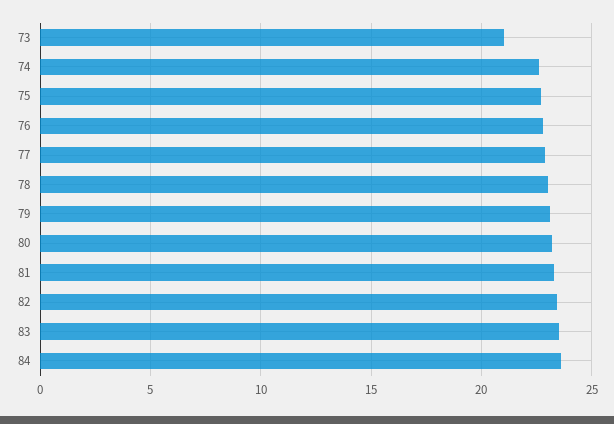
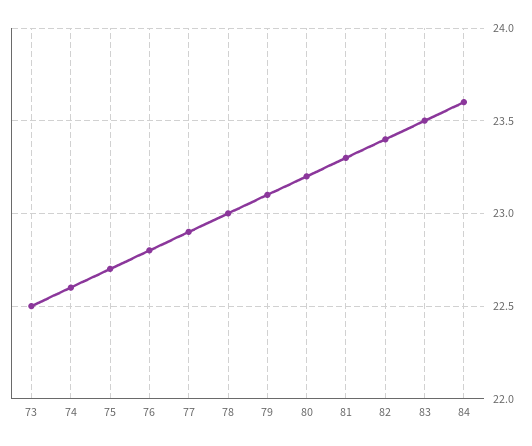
73: 21 -> 22.5

